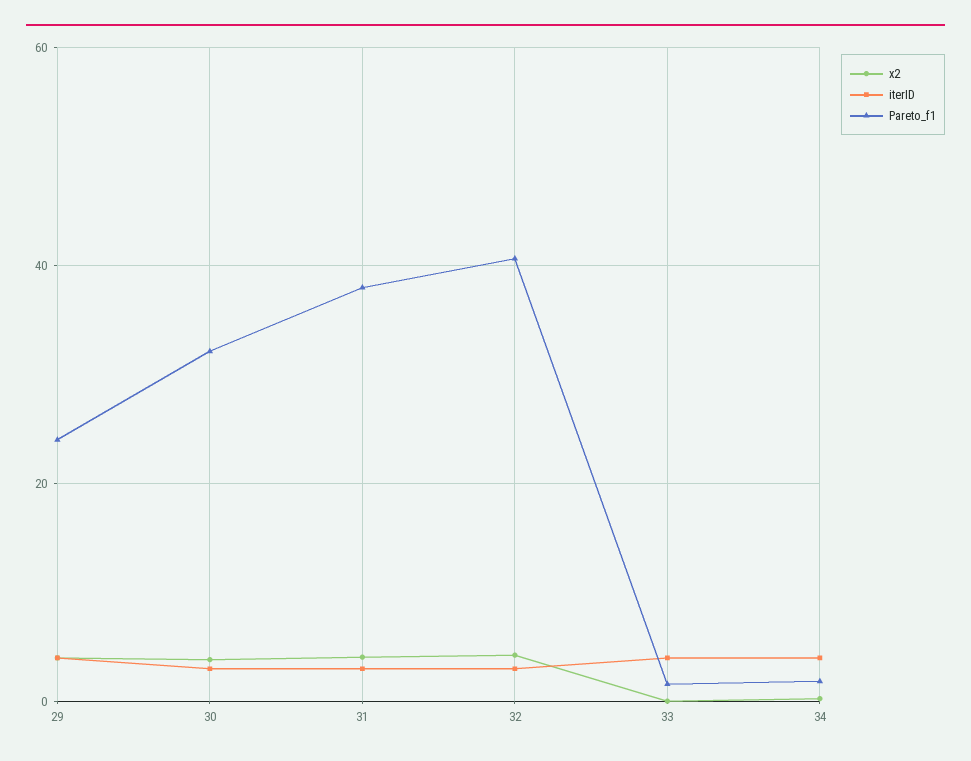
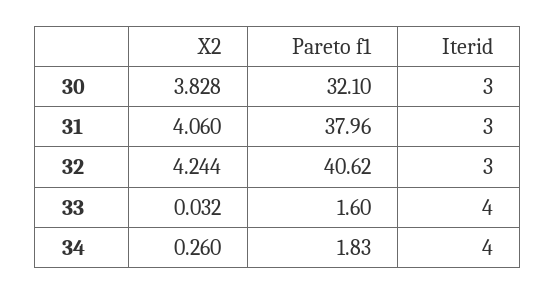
x2, 29: 4 -> none
iterID, 29: 4 -> none
Pareto_f1, 29: 24 -> none

